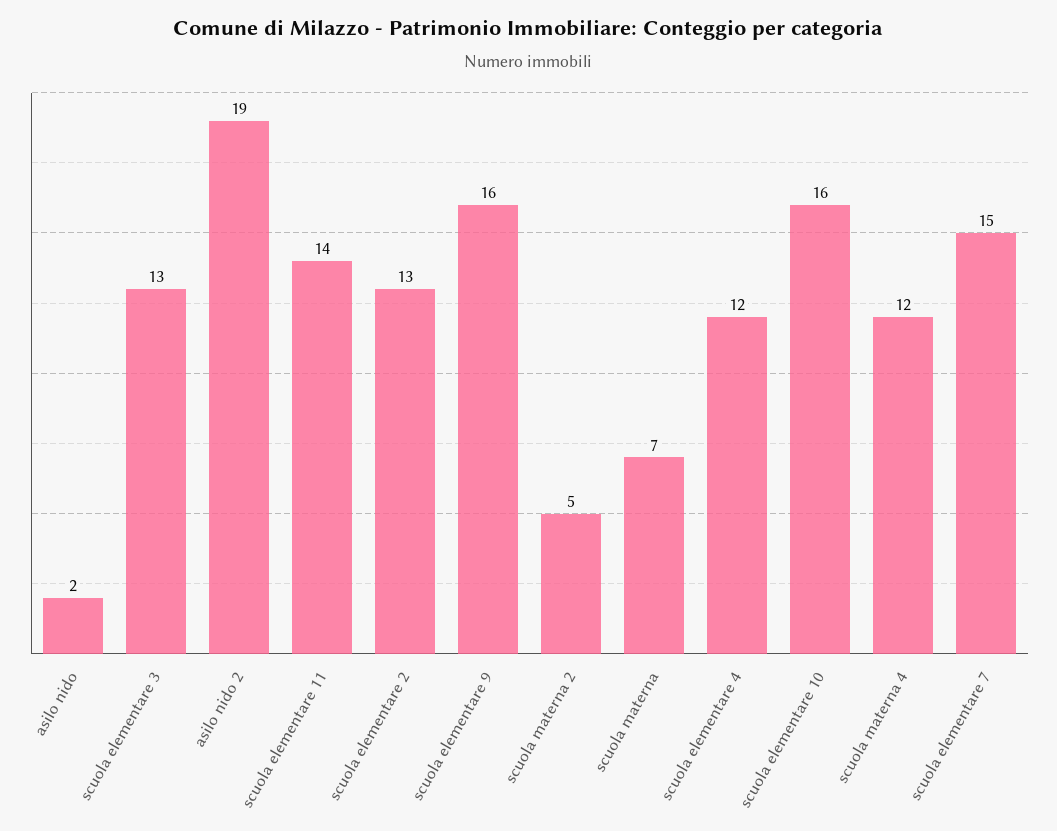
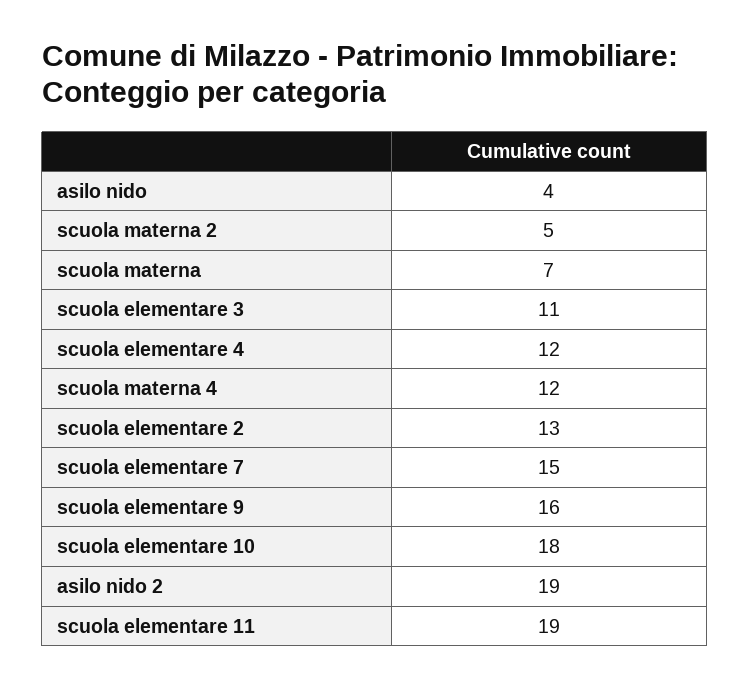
asilo nido: 2 -> 4
scuola elementare 3: 13 -> 11
scuola elementare 11: 14 -> 19
scuola elementare 10: 16 -> 18

